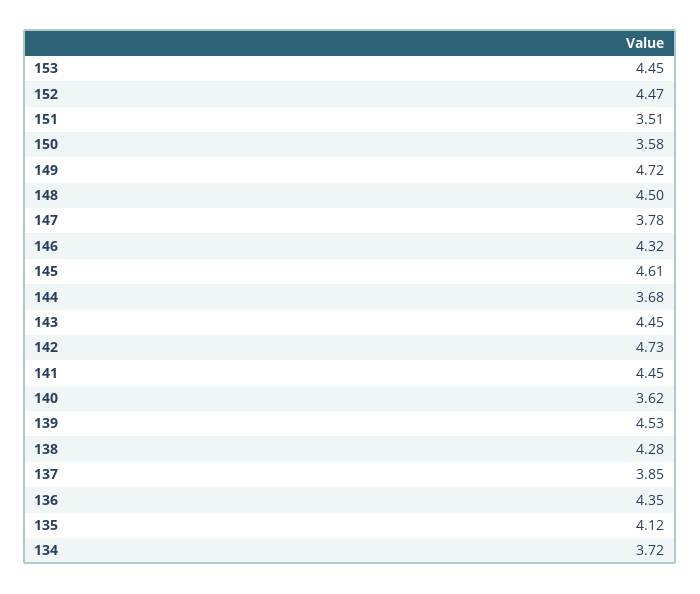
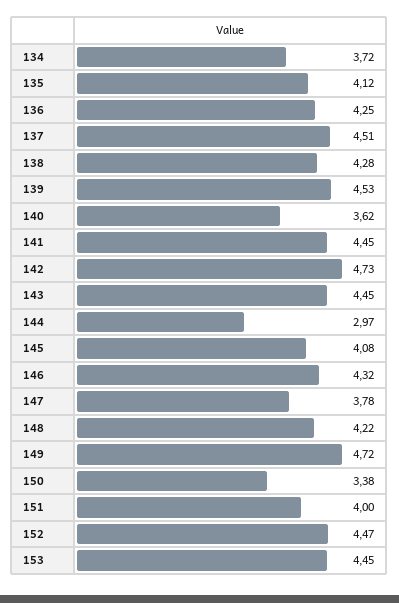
151: 3.51 -> 4
150: 3.58 -> 3.38
148: 4.5 -> 4.22
145: 4.61 -> 4.08
144: 3.68 -> 2.97
137: 3.85 -> 4.51
136: 4.35 -> 4.25

